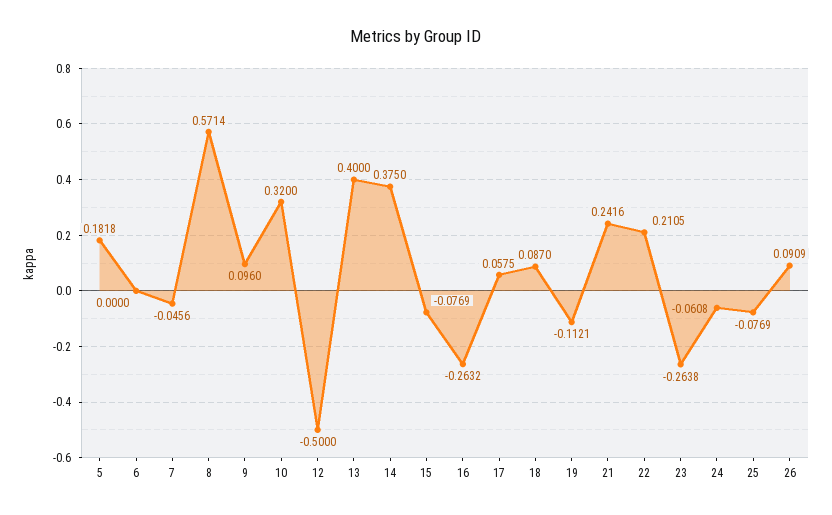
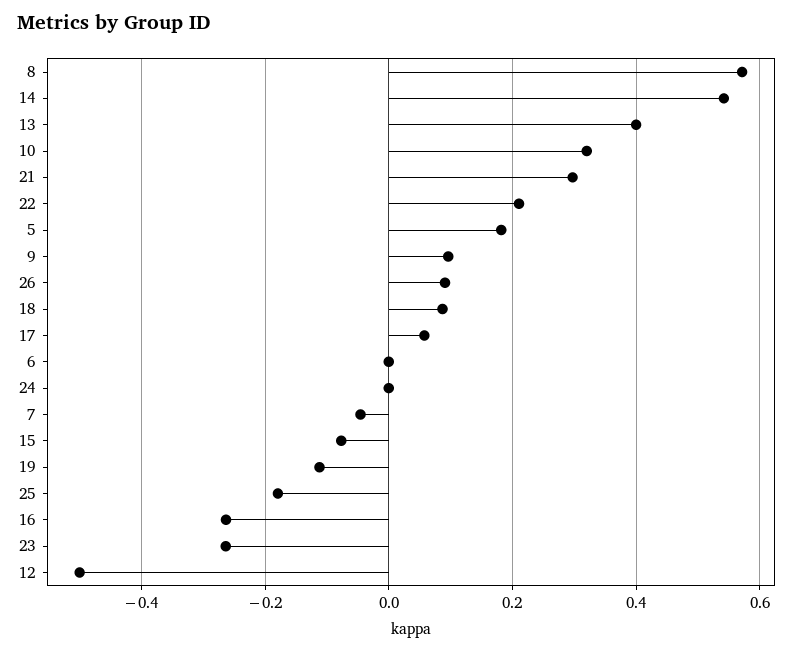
14: 0.375 -> 0.54
21: 0.2416 -> 0.3
24: -0.0608 -> 0
25: -0.0769 -> -0.18

